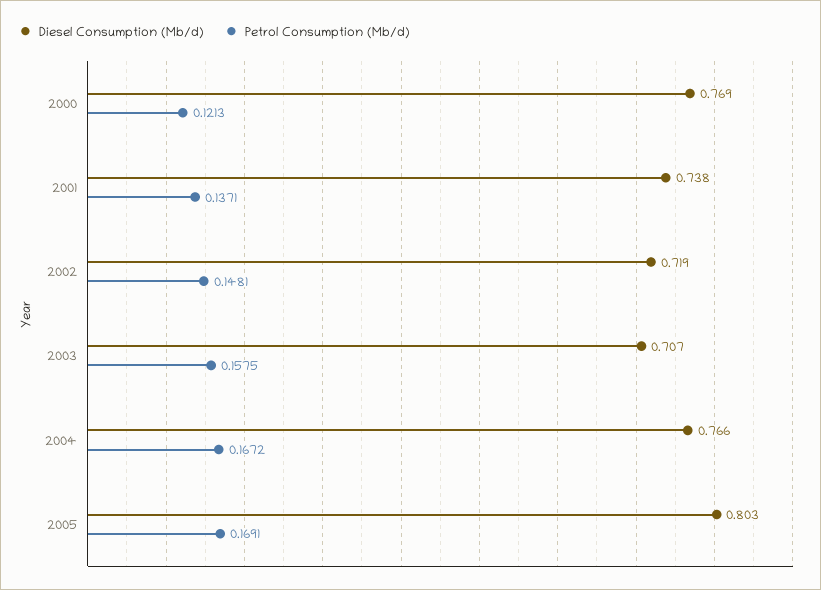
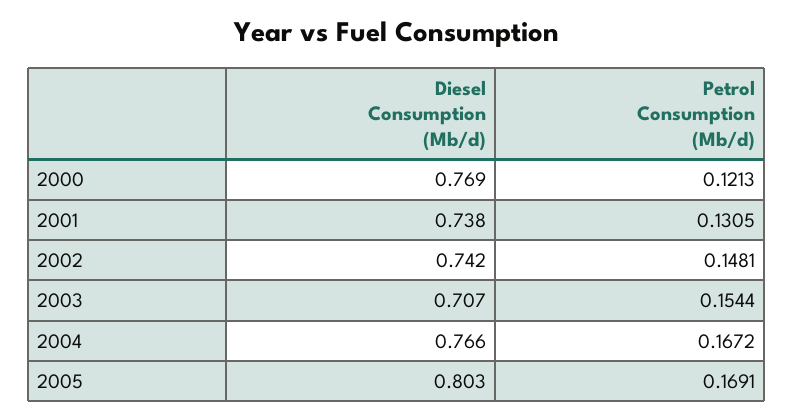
Petrol Consumption (Mb/d), 2001: 0.1371 -> 0.1305
Diesel Consumption (Mb/d), 2002: 0.719 -> 0.742
Petrol Consumption (Mb/d), 2003: 0.1575 -> 0.1544

